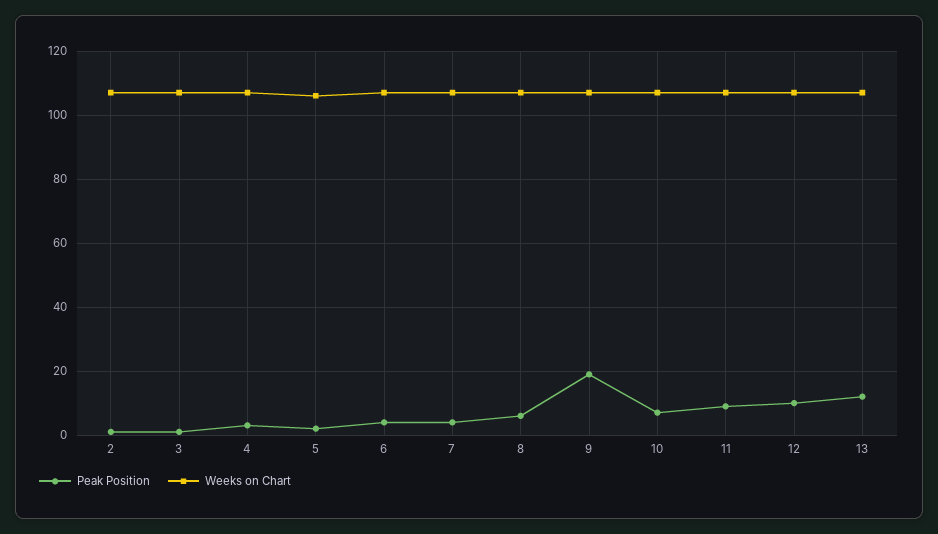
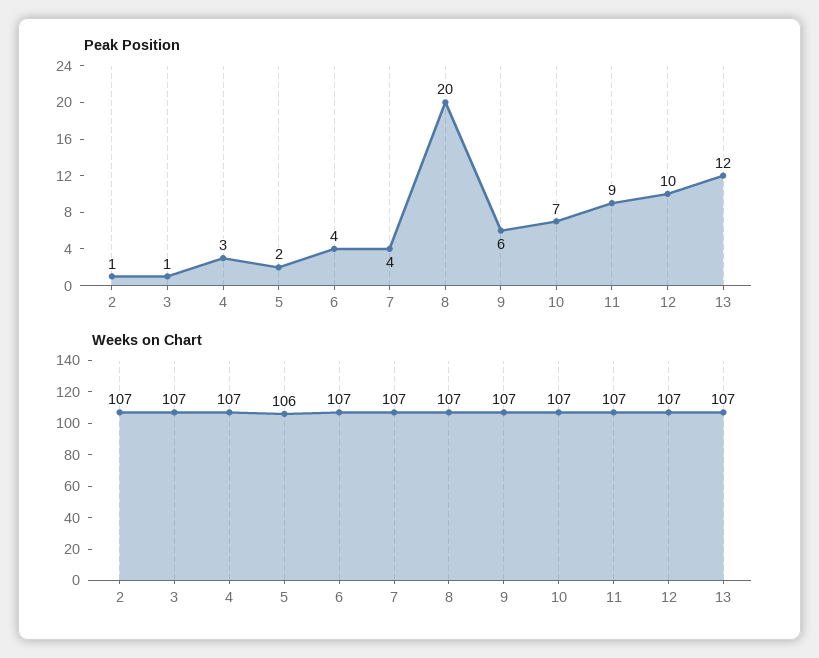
Peak Position, 8: 5 -> 20
Peak Position, 9: 20 -> 6

